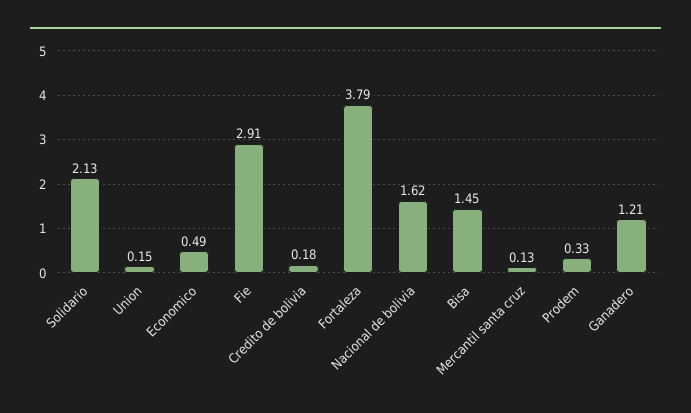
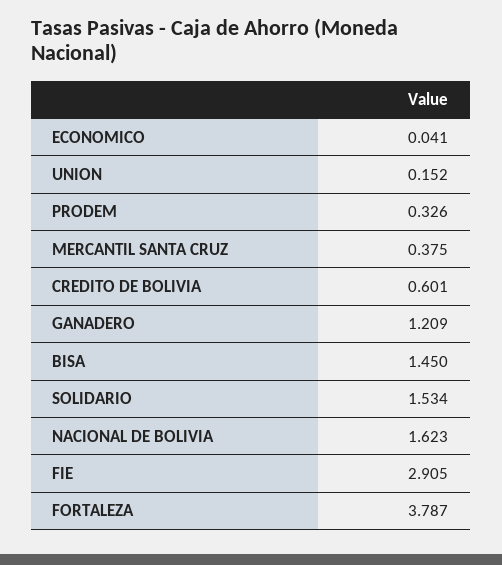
Solidario: 2.13 -> 1.534
Economico: 0.49 -> 0.041
Credito de bolivia: 0.18 -> 0.601
Mercantil santa cruz: 0.13 -> 0.375

